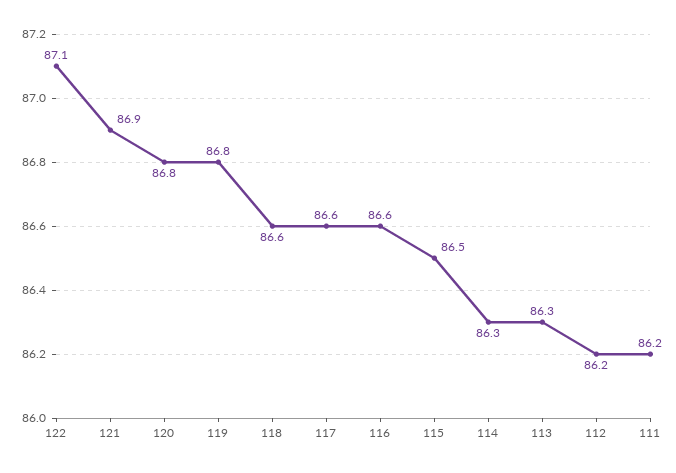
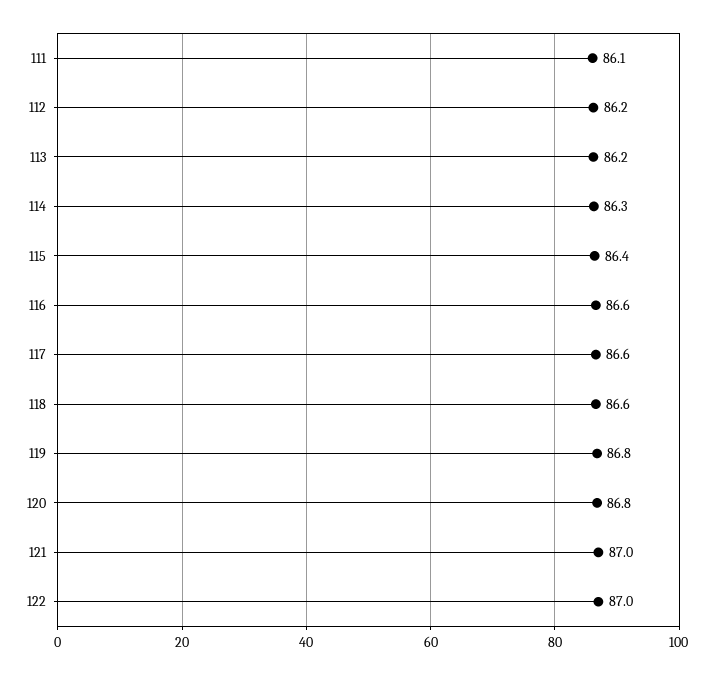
122: 87.1 -> 87
121: 86.9 -> 87
115: 86.5 -> 86.4
113: 86.3 -> 86.2
111: 86.2 -> 86.1

